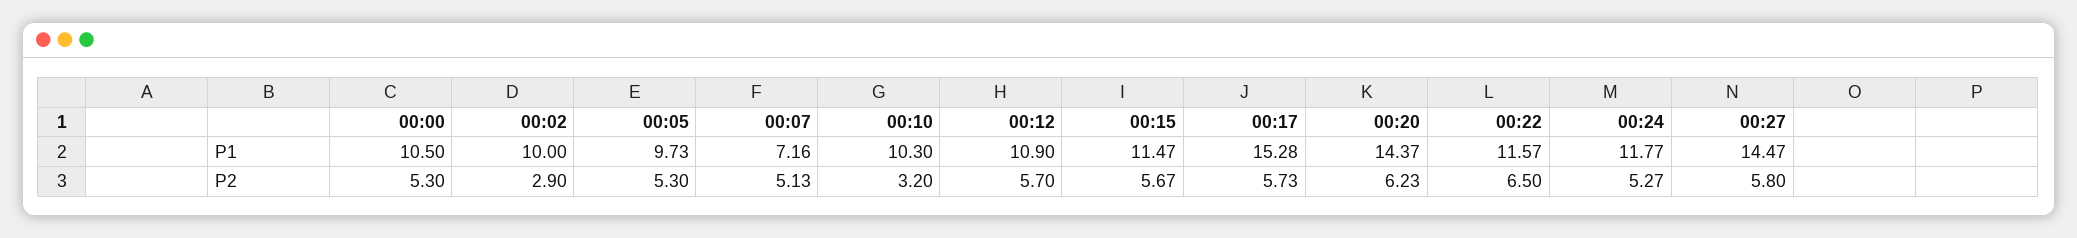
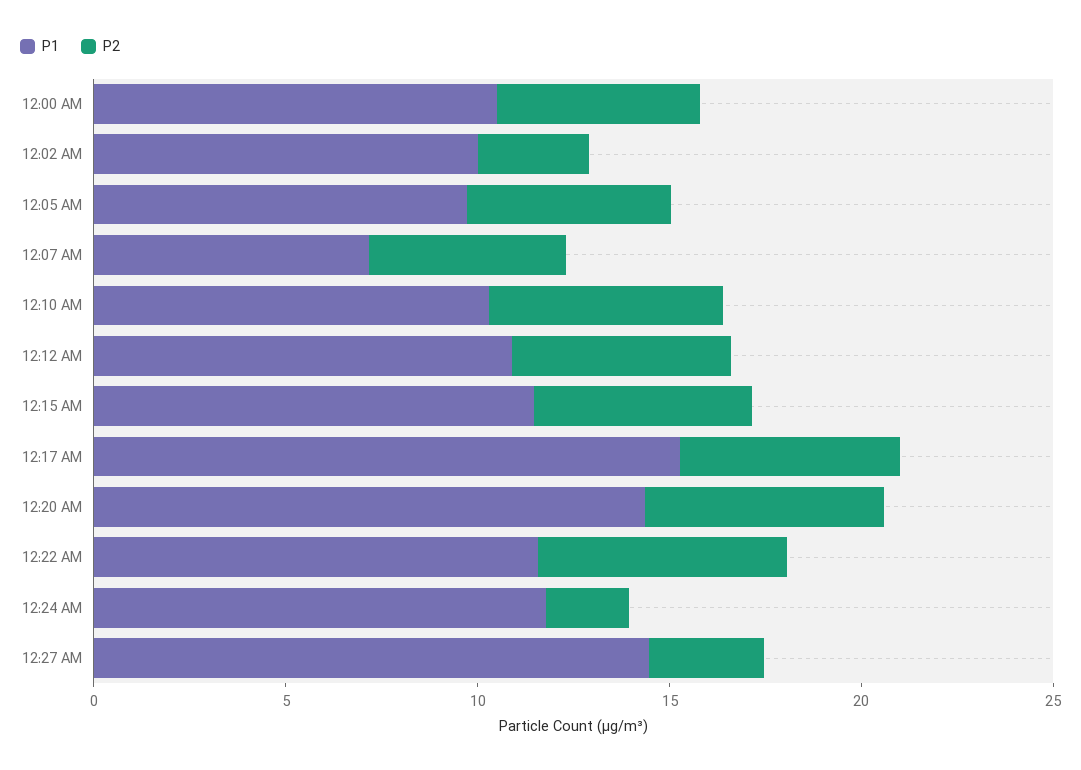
P2, 00:10: 3.2 -> 6
P2, 00:24: 5.27 -> 2
P2, 00:27: 5.8 -> 3

